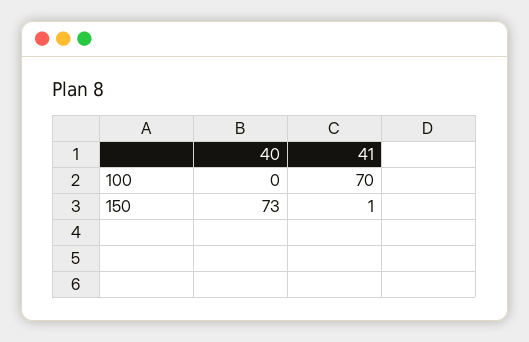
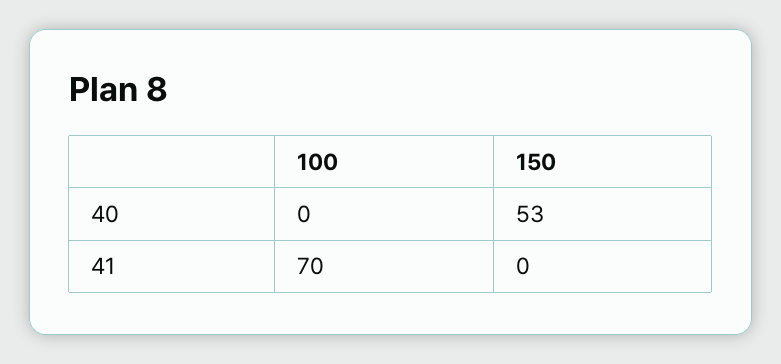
40, 150: 73 -> 53
41, 150: 1 -> 0

